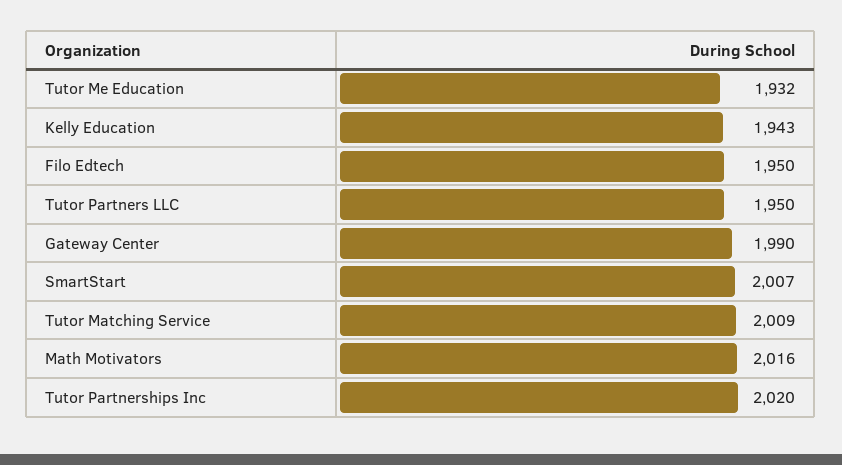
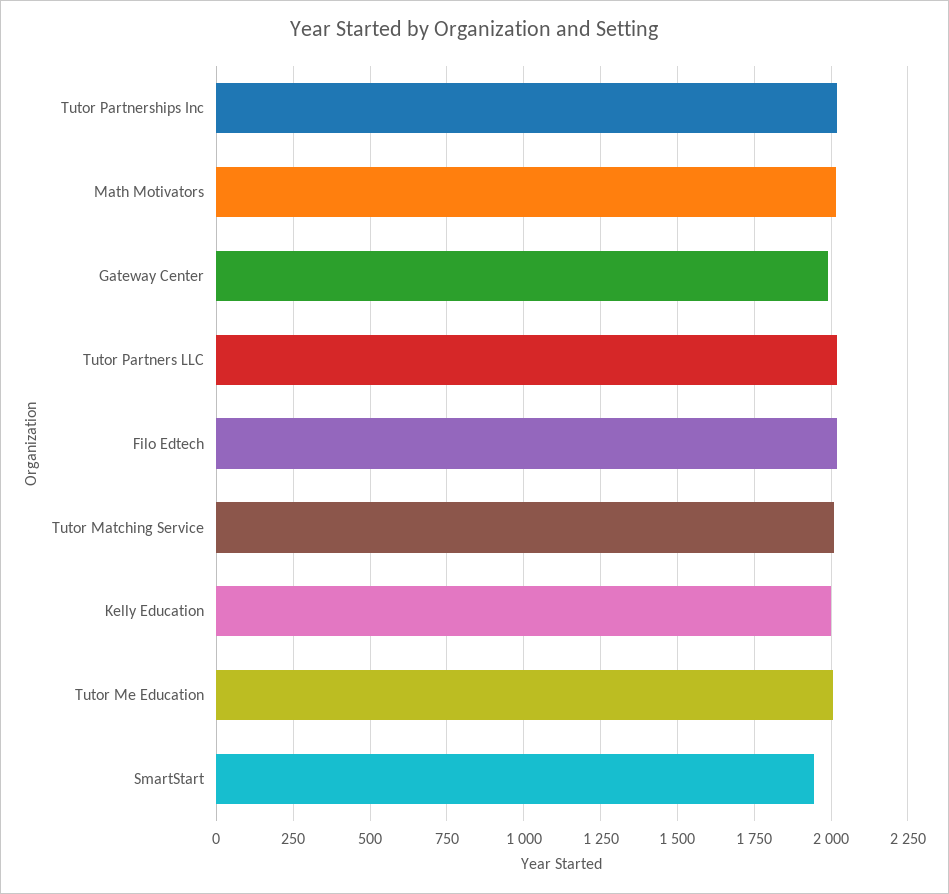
Tutor Me Education: 1932 -> 2000
Kelly Education: 1943 -> 2000
Filo Edtech: 1950 -> 2025
Tutor Partners LLC: 1950 -> 2025
SmartStart: 2007 -> 1950

